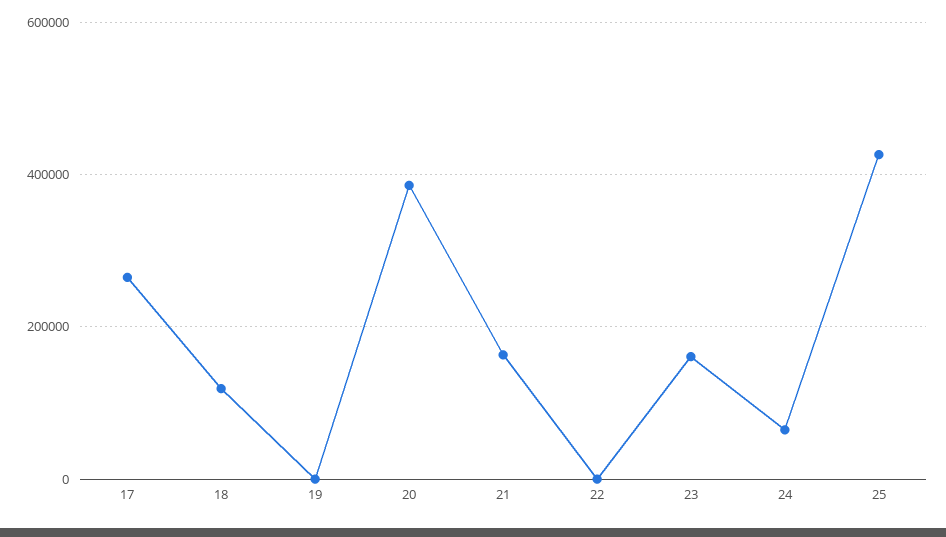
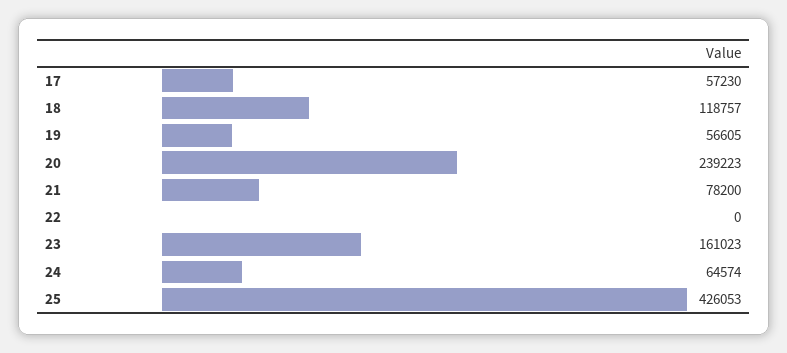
17: 260000 -> 57230
19: 0 -> 56605
20: 380000 -> 239223
21: 160000 -> 78200

